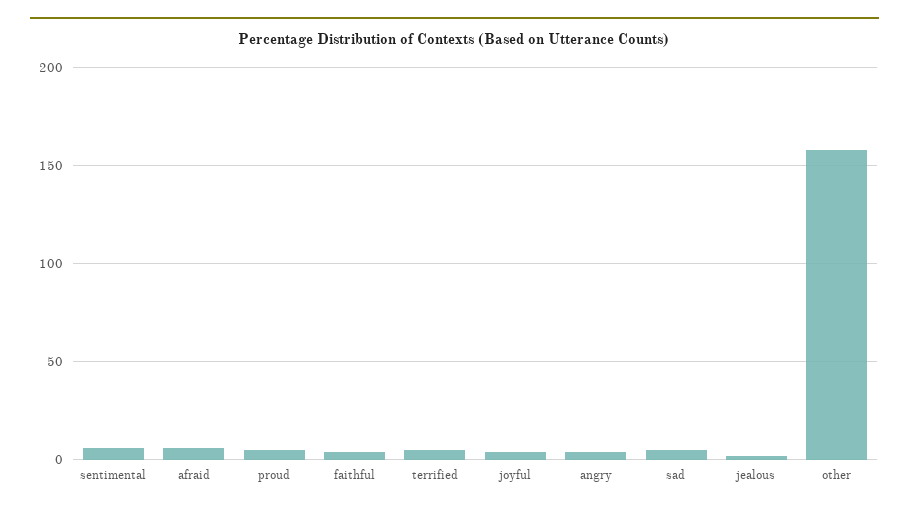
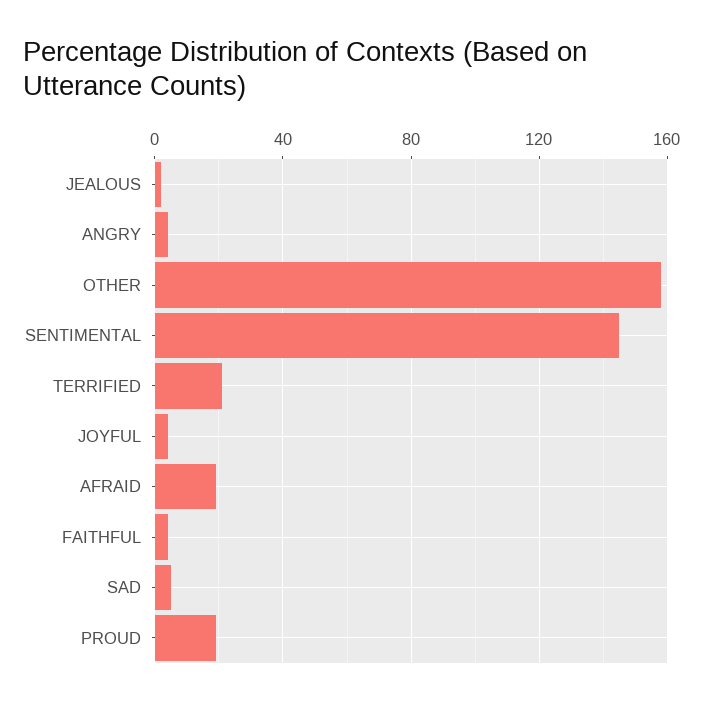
sentimental: 5 -> 145
afraid: 5 -> 20
proud: 5 -> 20
terrified: 5 -> 20

